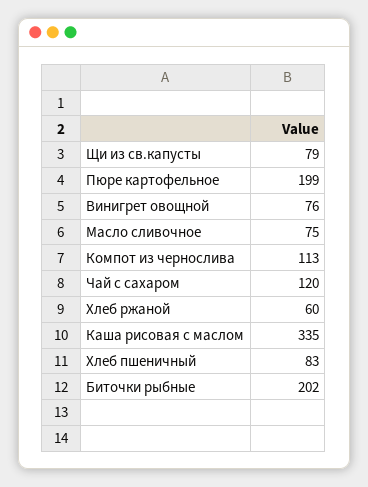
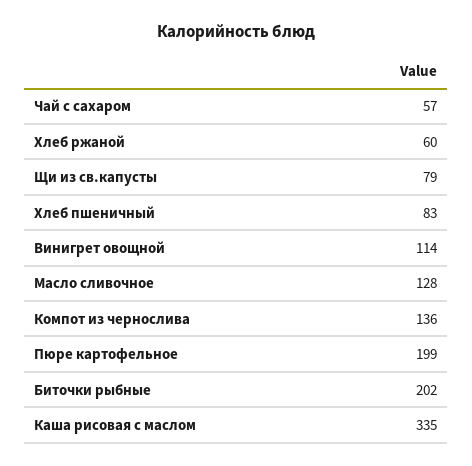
Винигрет овощной: 76 -> 114
Масло сливочное: 75 -> 128
Компот из чернослива: 113 -> 136
Чай с сахаром: 120 -> 57

